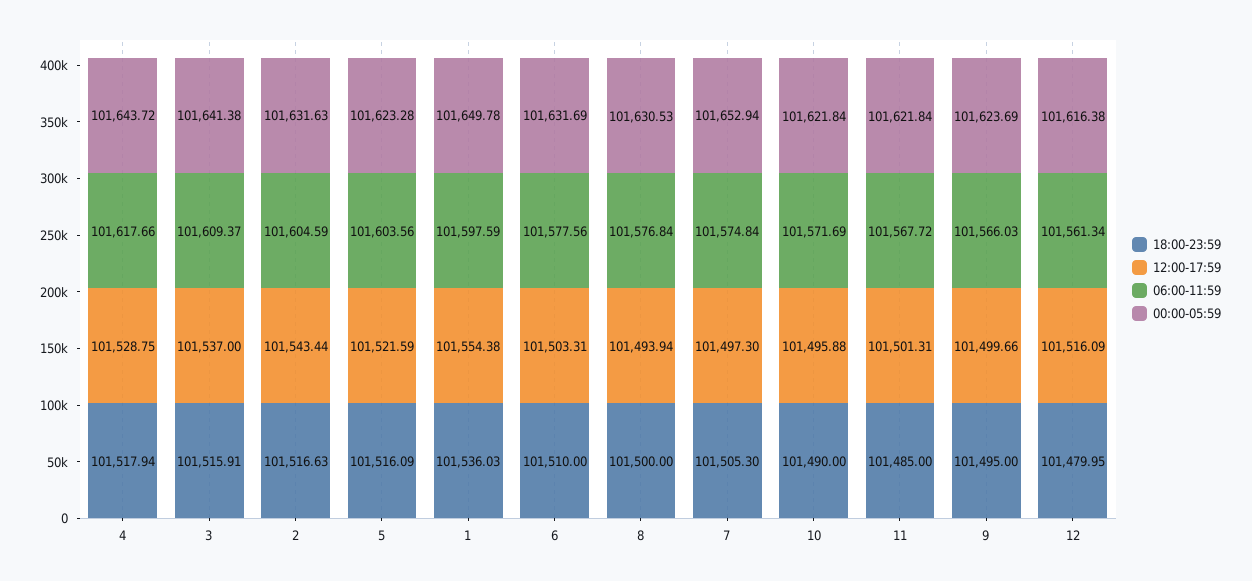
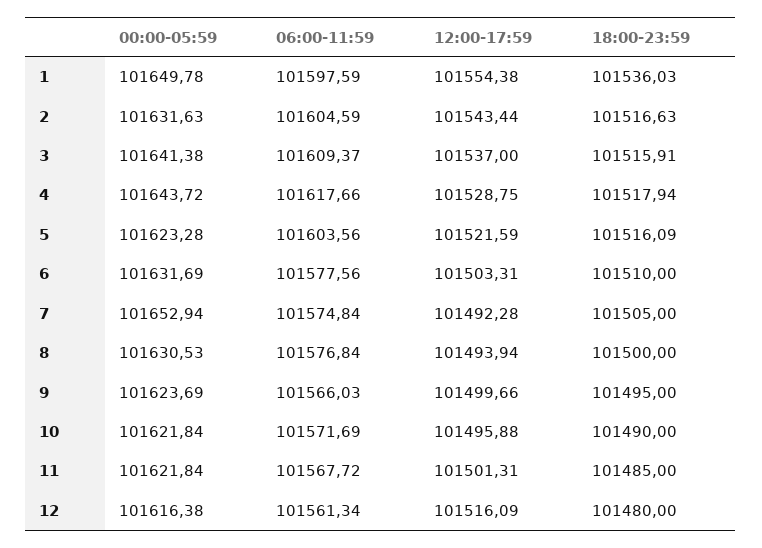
18:00-23:59, 7: 101505.3 -> 101505
12:00-17:59, 7: 101497.3 -> 101492.28
18:00-23:59, 12: 101479.95 -> 101480

